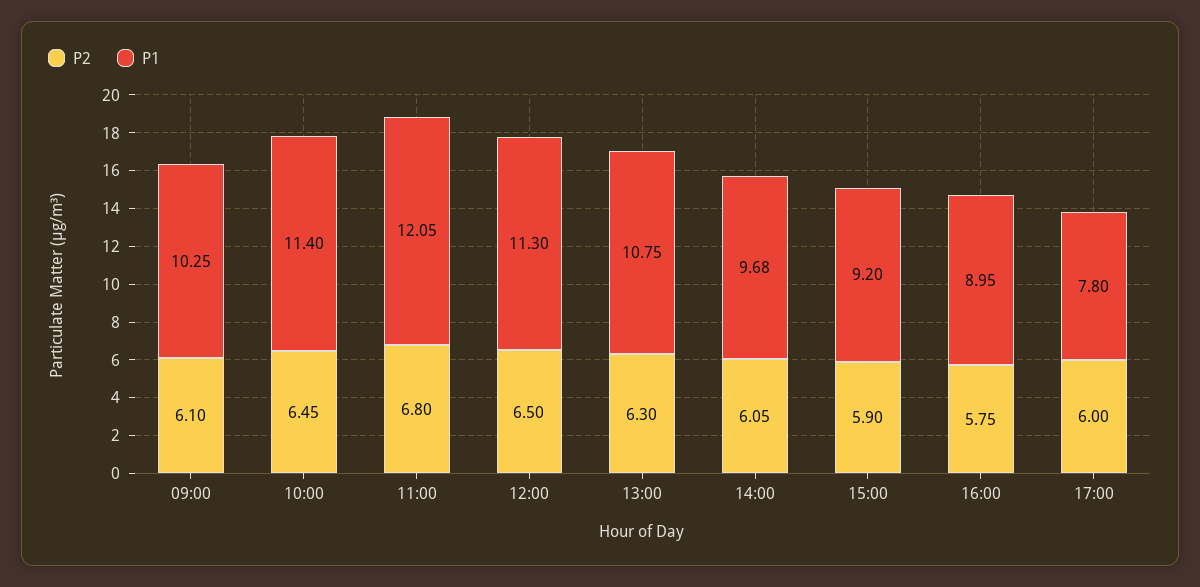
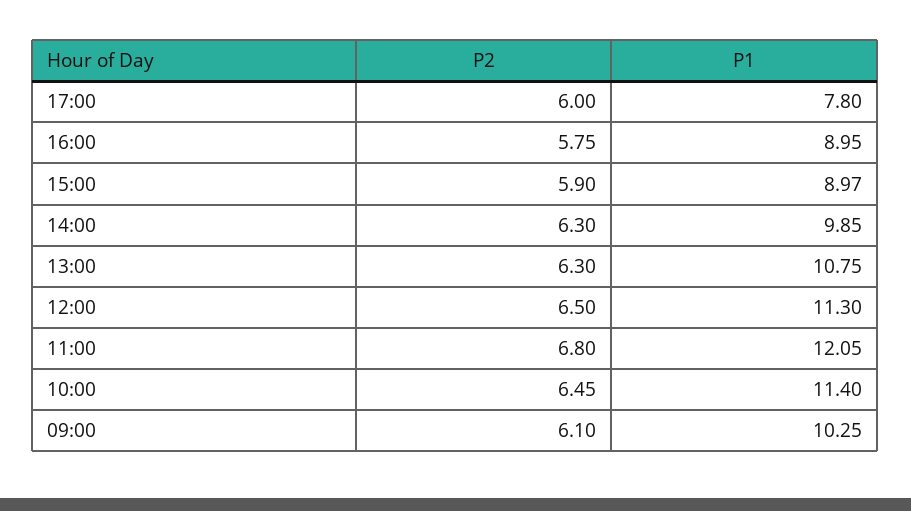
P2, 14:00: 6.05 -> 6.3
P1, 14:00: 9.68 -> 9.85
P1, 15:00: 9.2 -> 8.97

